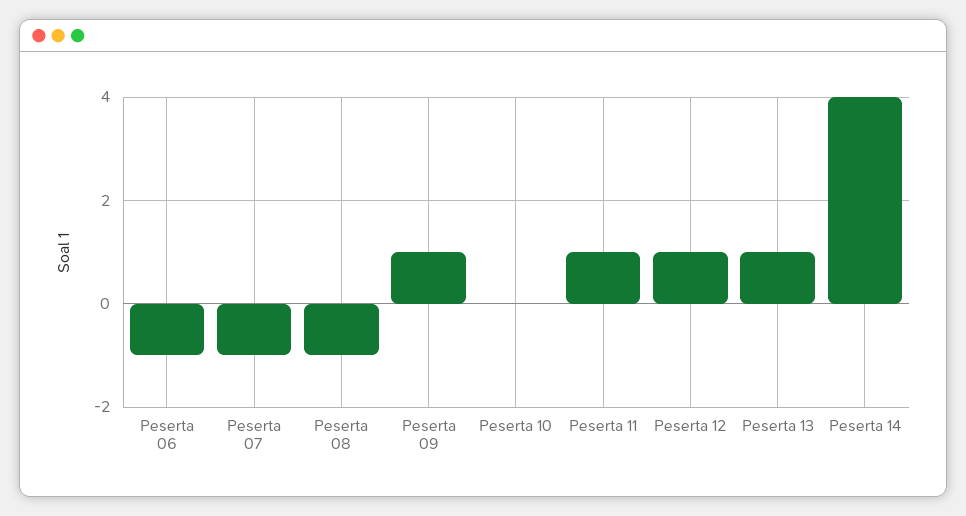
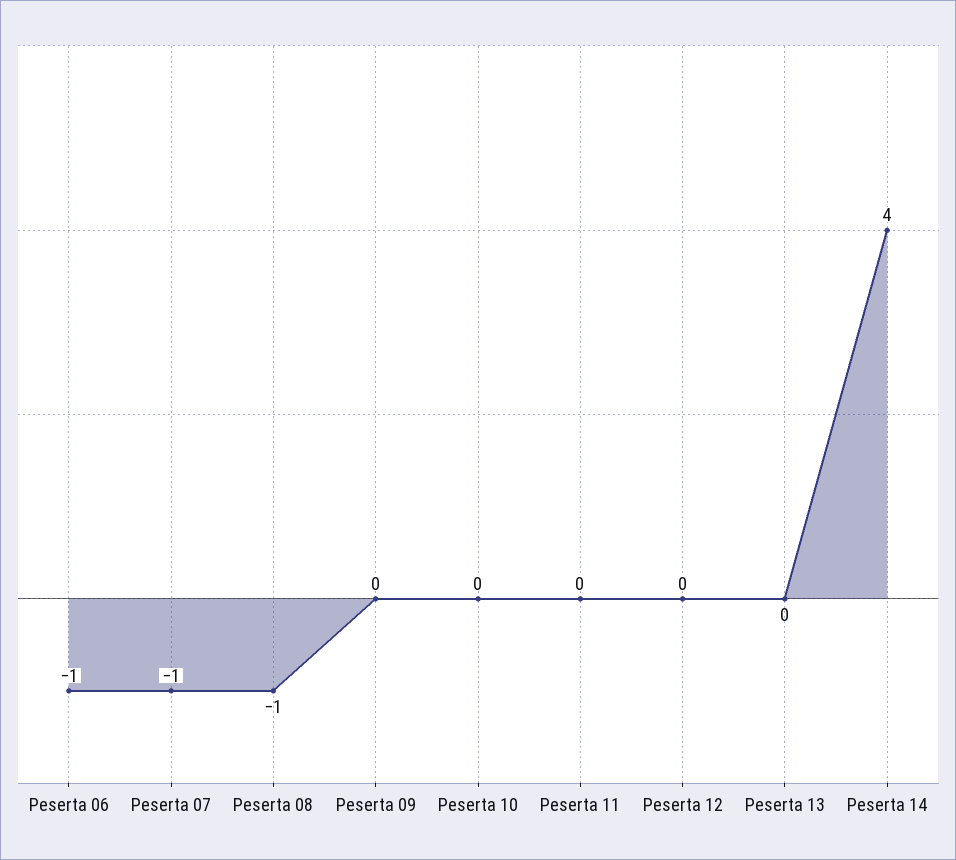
Peserta 09: 1 -> 0
Peserta 11: 1 -> 0
Peserta 12: 1 -> 0
Peserta 13: 1 -> 0

